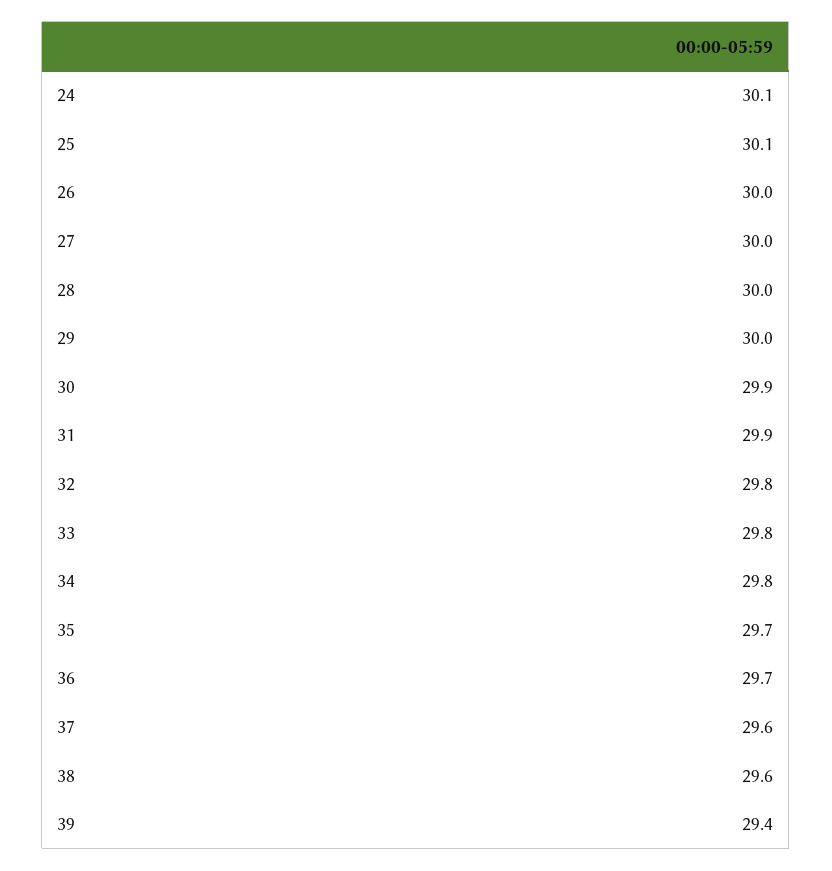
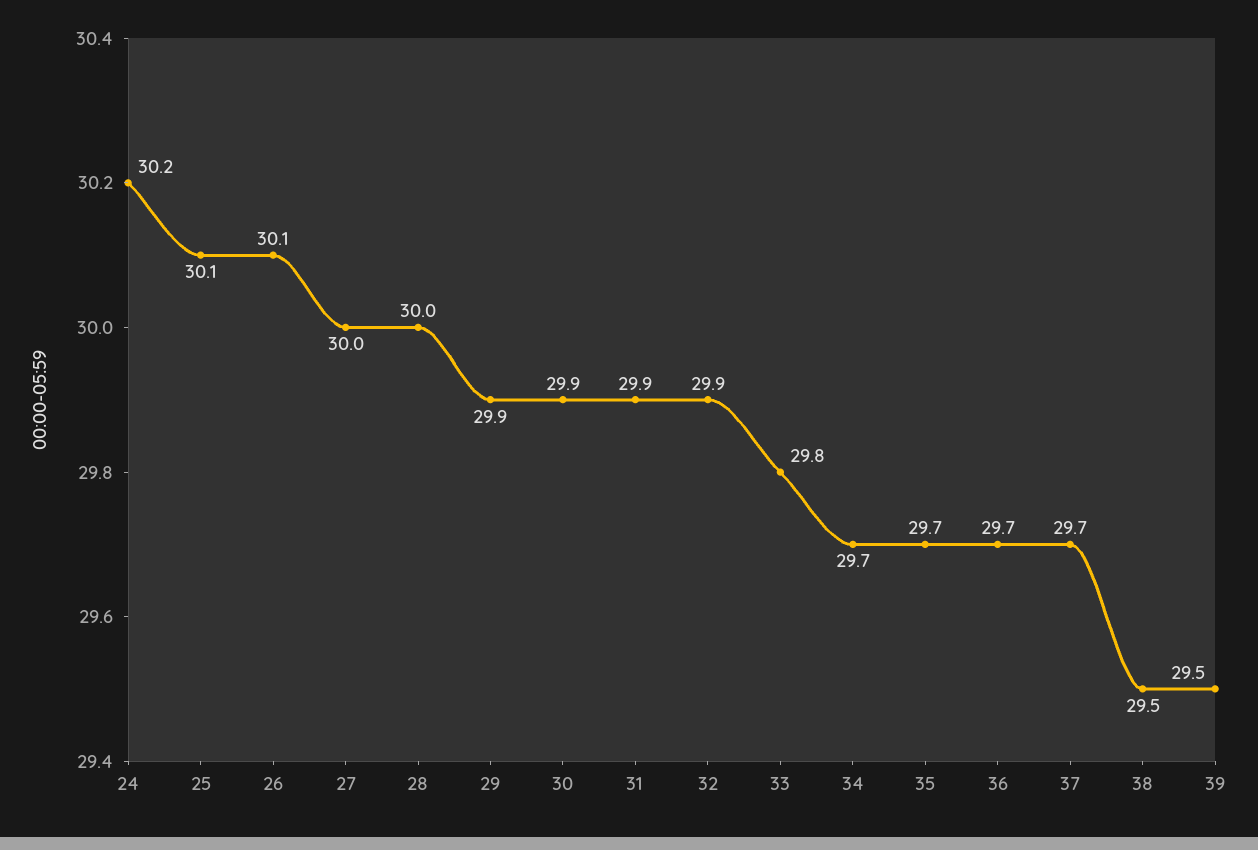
24: 30.1 -> 30.2
26: 30 -> 30.1
29: 30 -> 29.9
32: 29.8 -> 29.9
34: 29.8 -> 29.7
37: 29.6 -> 29.7
38: 29.6 -> 29.5
39: 29.4 -> 29.5

